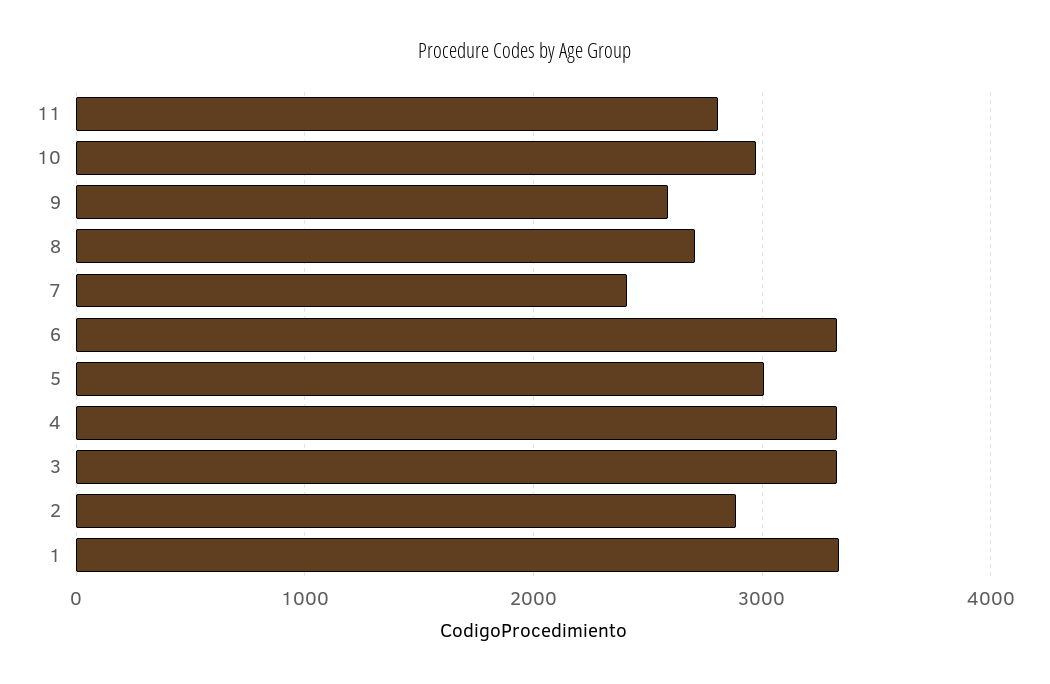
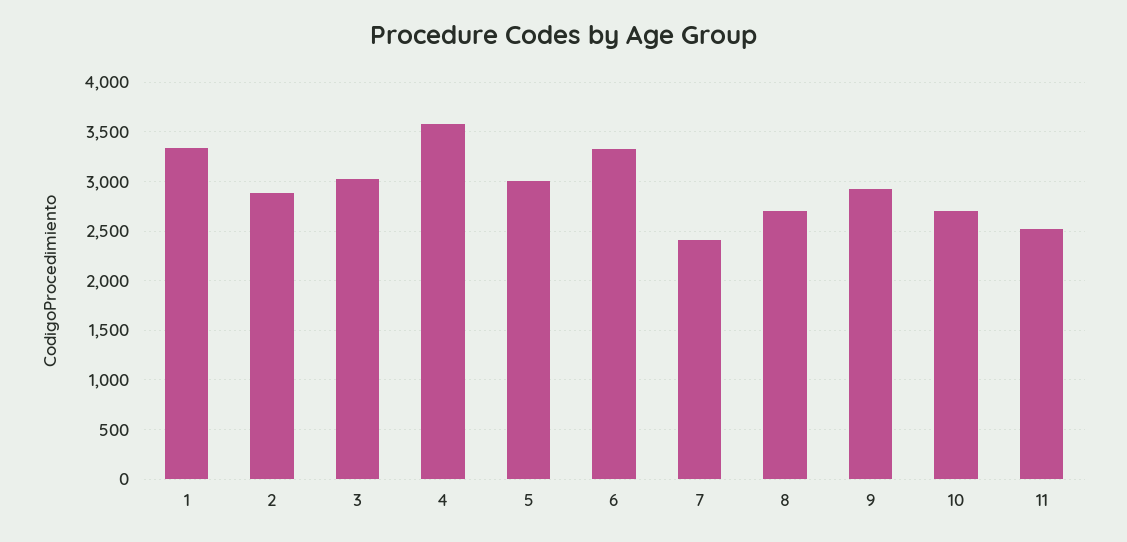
11: 2800 -> 2500
10: 3000 -> 2700
9: 2600 -> 2900
4: 3300 -> 3600
3: 3300 -> 3000

